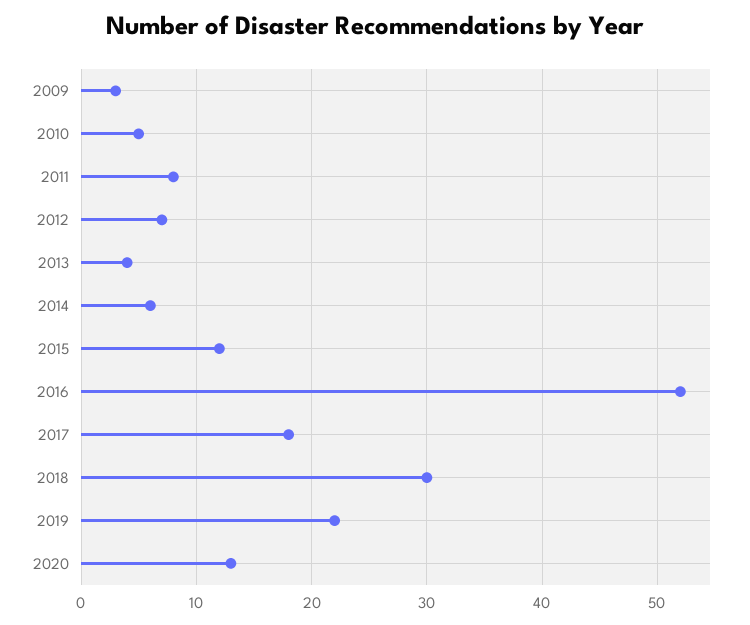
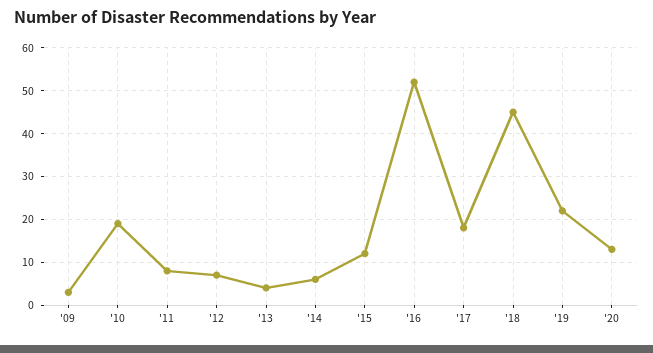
2010: 5 -> 20
2018: 30 -> 45

